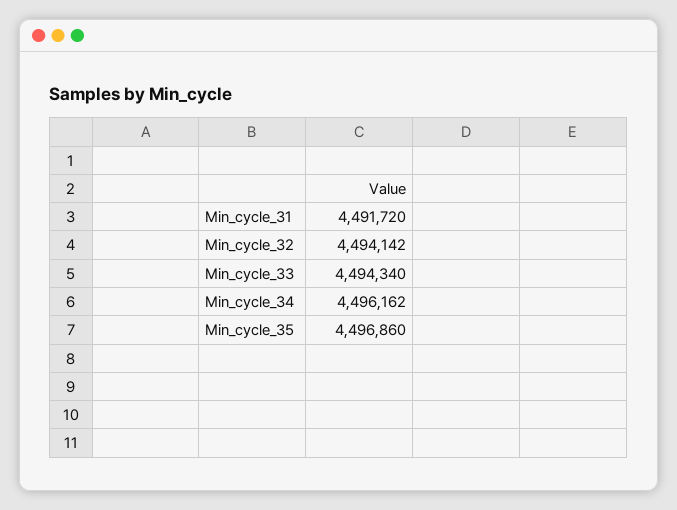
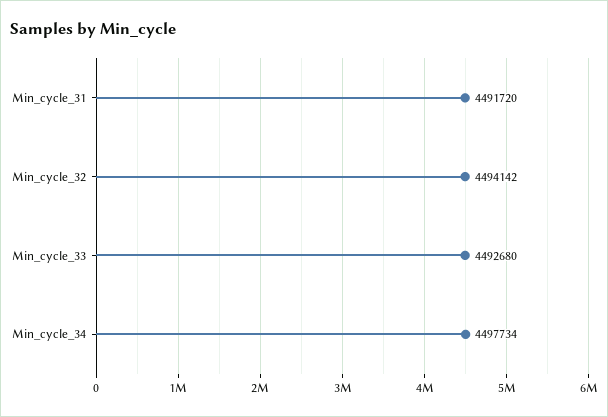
Min_cycle_33: 4494340 -> 4492680
Min_cycle_34: 4496162 -> 4497734
Min_cycle_35: 4496860 -> none

